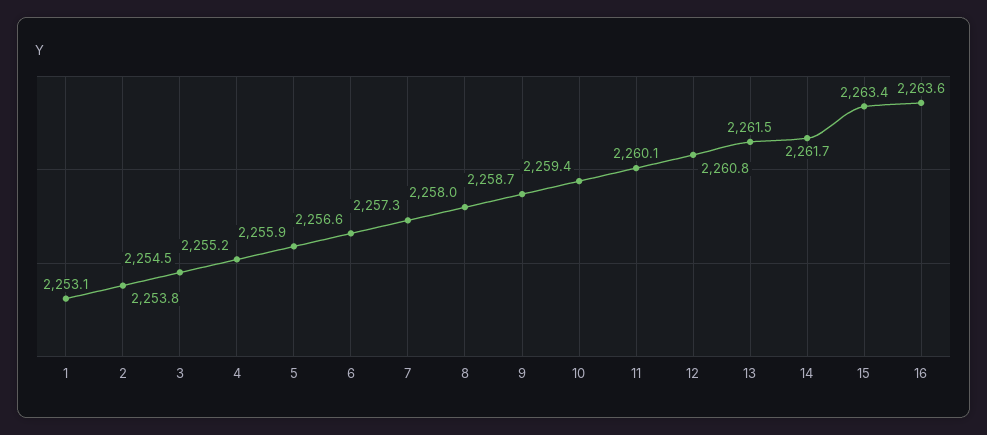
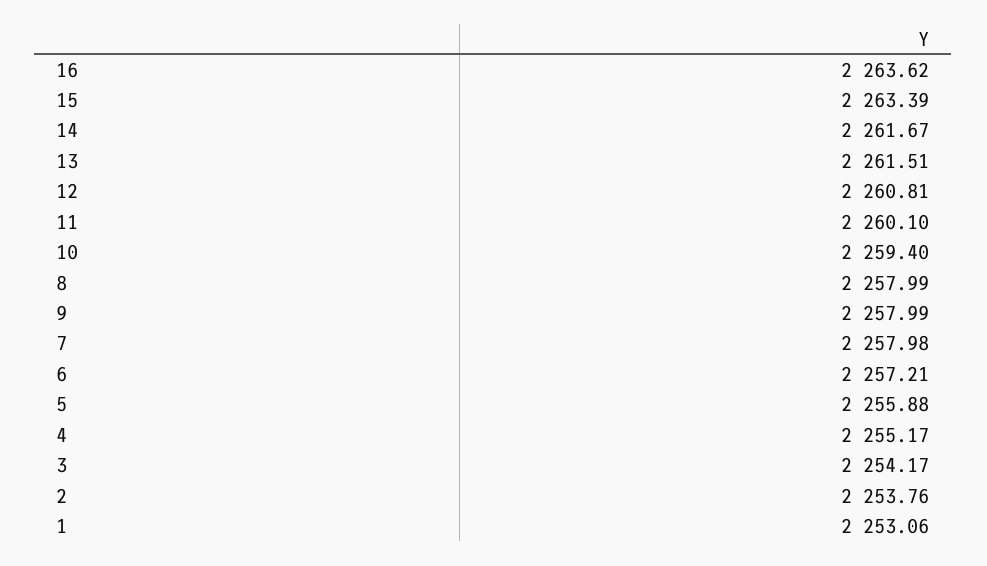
3: 2254.5 -> 2254.17
6: 2256.6 -> 2257.21
7: 2257.3 -> 2257.98
9: 2258.7 -> 2257.99

